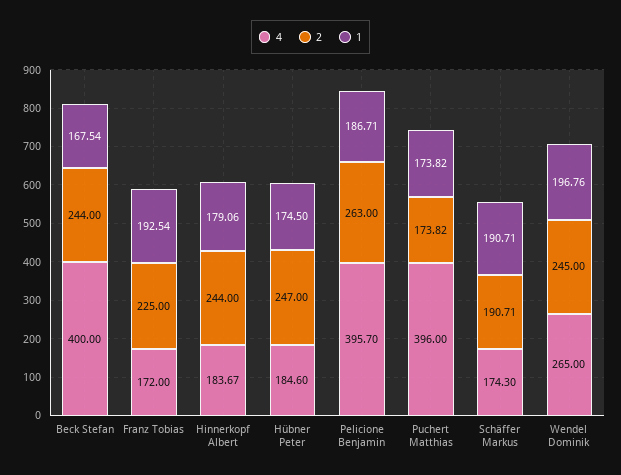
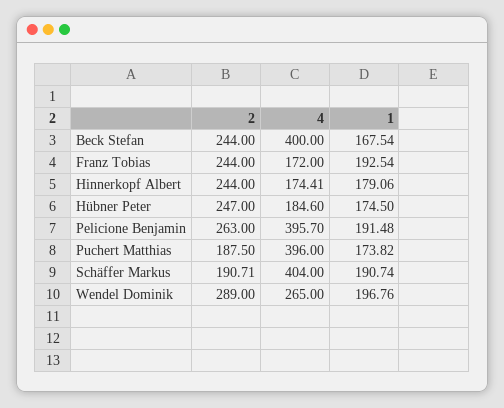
2, Franz Tobias: 225 -> 244
4, Hinnerkopf Albert: 183.67 -> 174.41
1, Pelicione Benjamin: 186.71 -> 191.48
2, Puchert Matthias: 173.82 -> 187.5
4, Schäffer Markus: 174.3 -> 404
1, Schäffer Markus: 190.71 -> 190.74
2, Wendel Dominik: 245 -> 289

